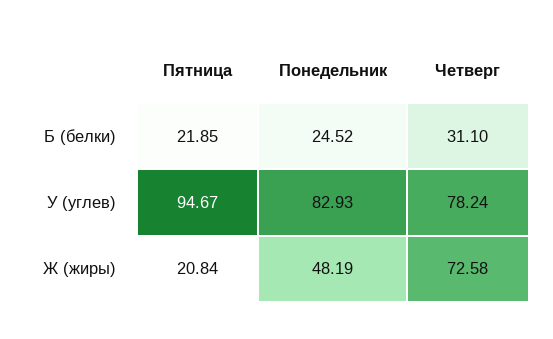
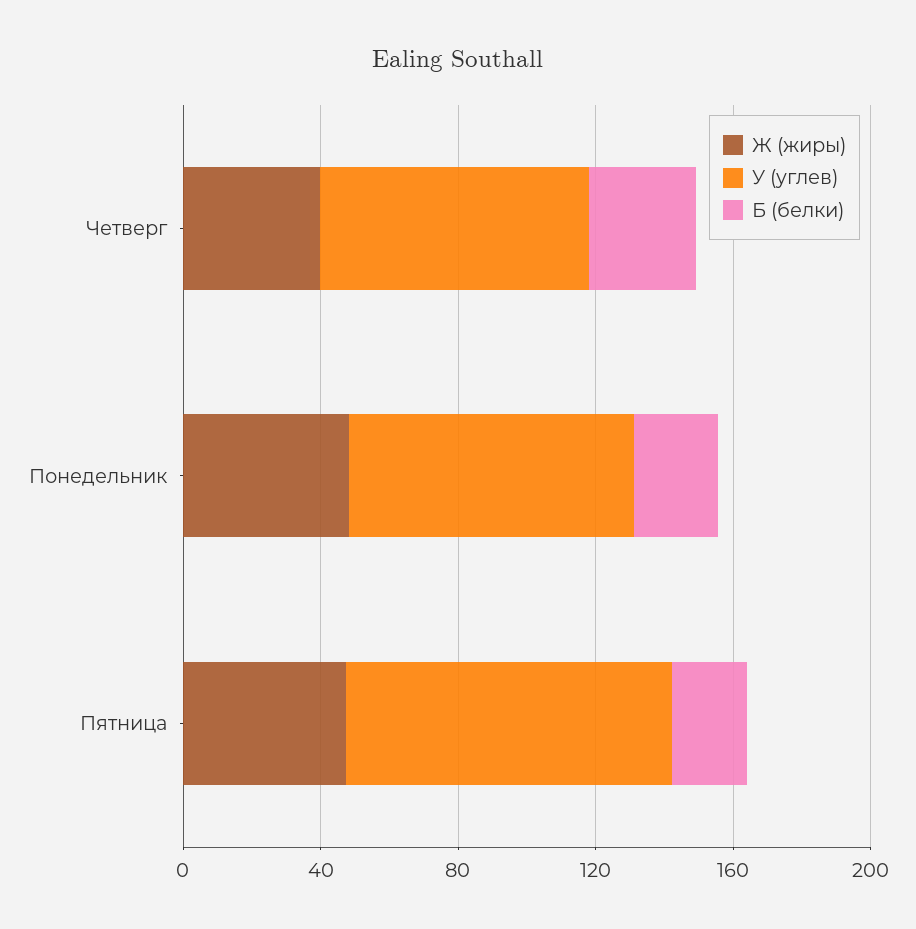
Ж (жиры), Пятница: 20.84 -> 50
Ж (жиры), Четверг: 72.58 -> 40

